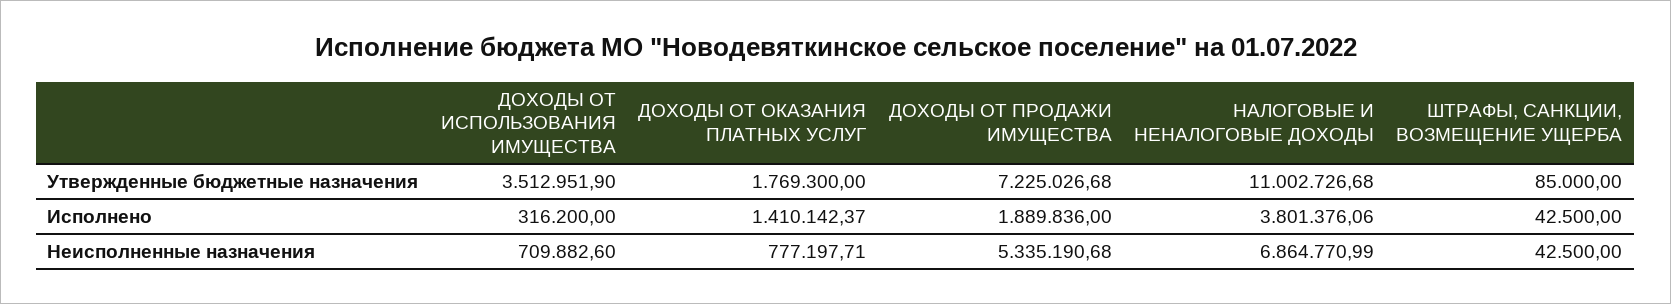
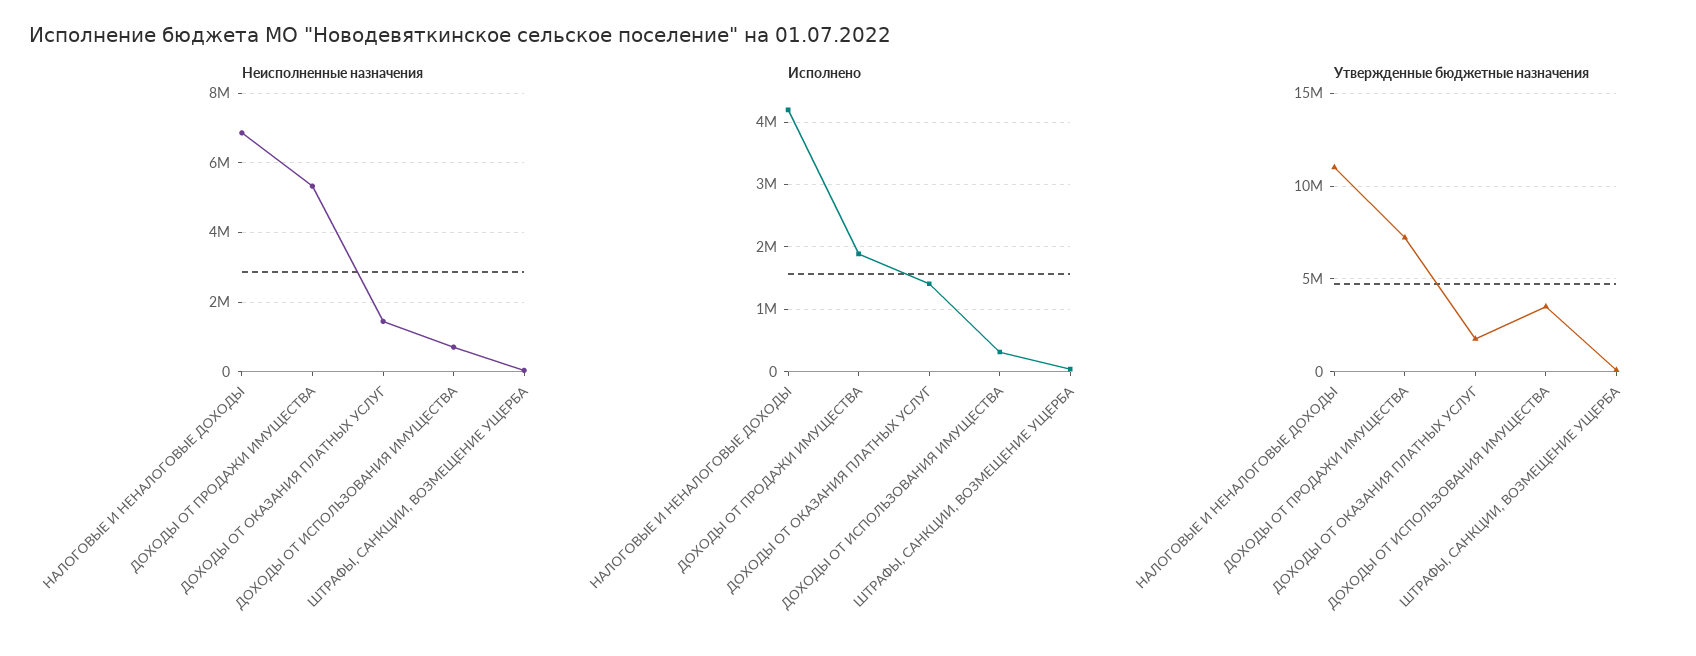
Исполнено, НАЛОГОВЫЕ И НЕНАЛОГОВЫЕ ДОХОДЫ: 3801376.06 -> 4200000
Неисполненные назначения, ДОХОДЫ ОТ ОКАЗАНИЯ ПЛАТНЫХ УСЛУГ: 777197.71 -> 1400000

